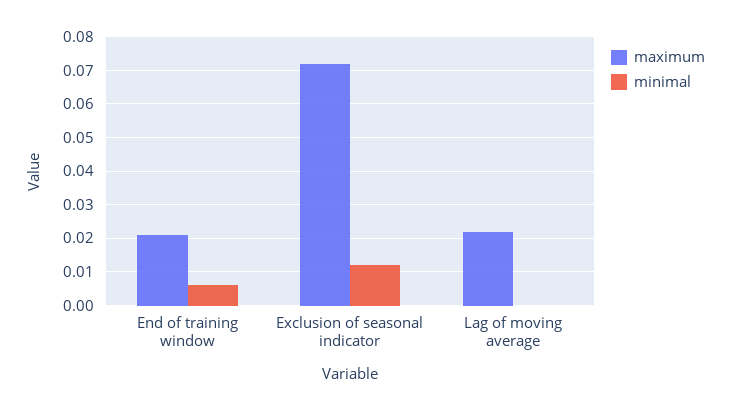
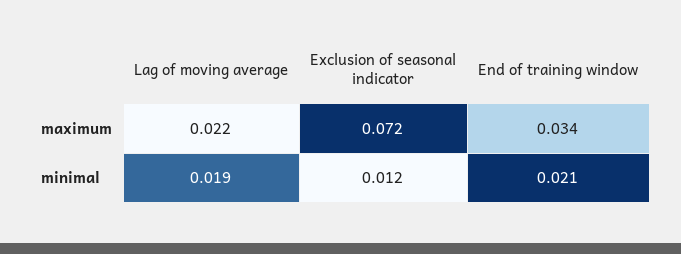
maximum, End of training window: 0.02 -> 0.034
minimal, End of training window: 0.005 -> 0.021
minimal, Lag of moving average: 0 -> 0.019

